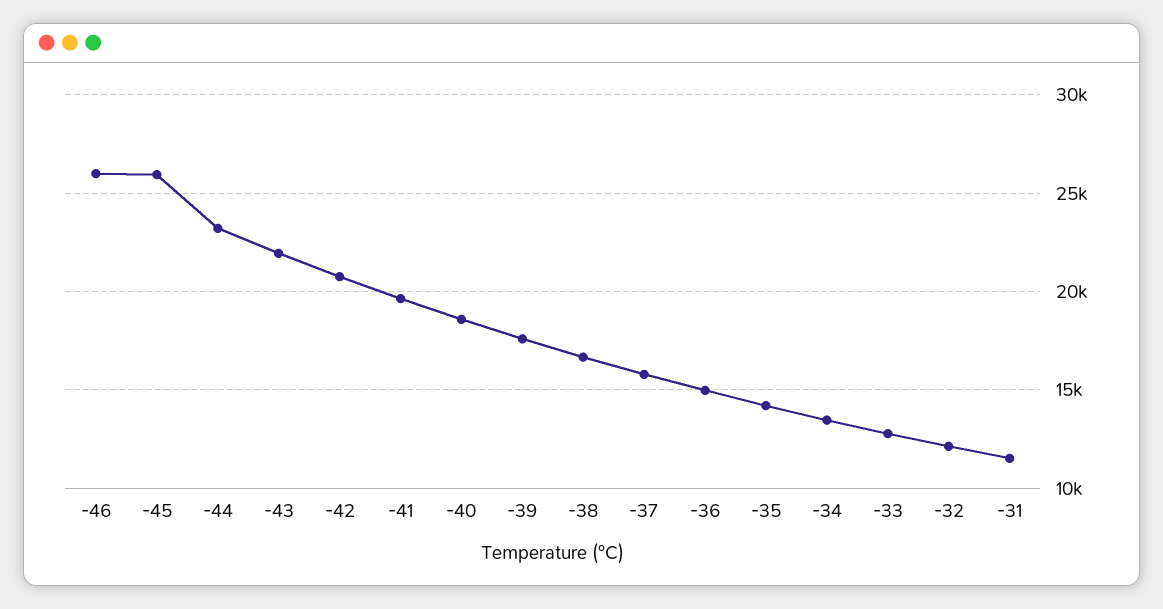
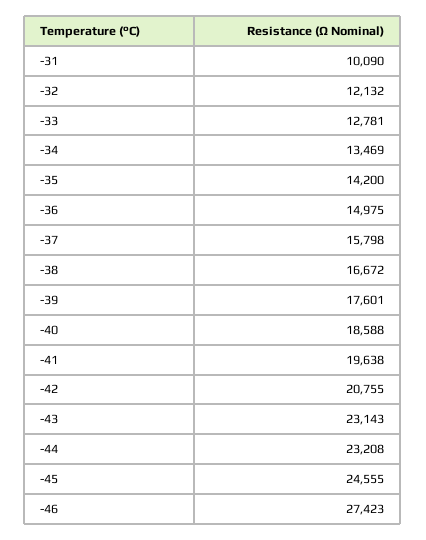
-46: 26000 -> 27423
-45: 26000 -> 24555
-43: 22000 -> 23143
-31: 11500 -> 10090

